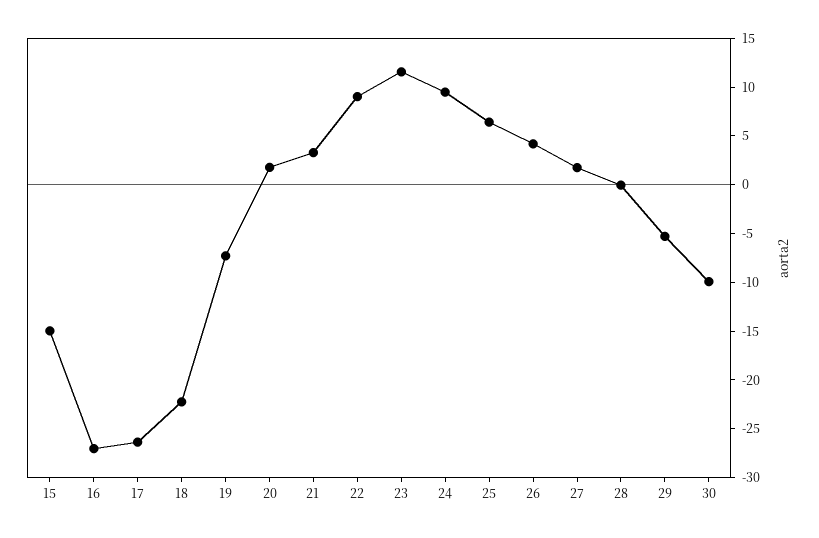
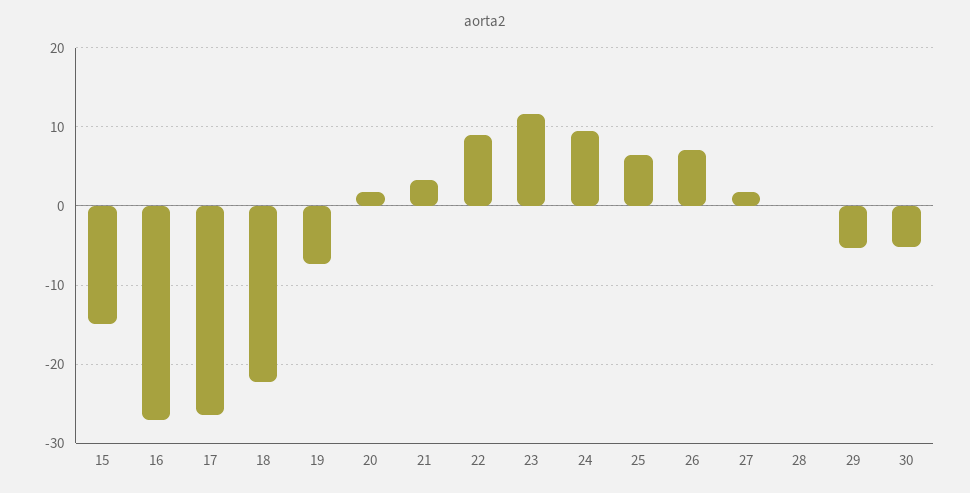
26: 4 -> 7
30: -10 -> -5

